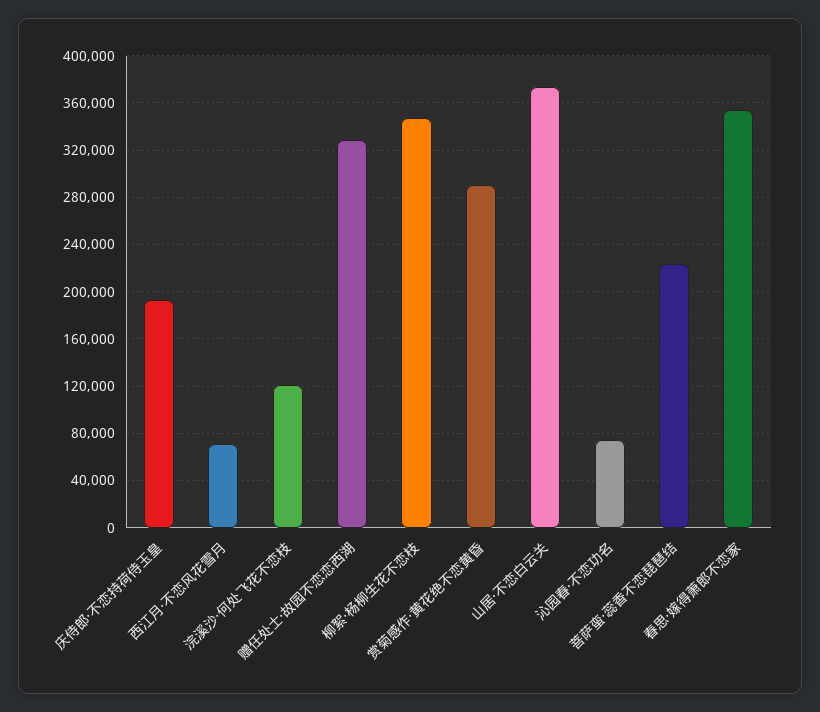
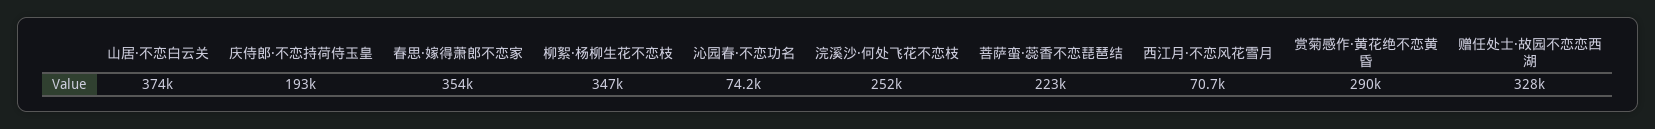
浣溪沙·何处飞花不恋枝: 120000 -> 252000

